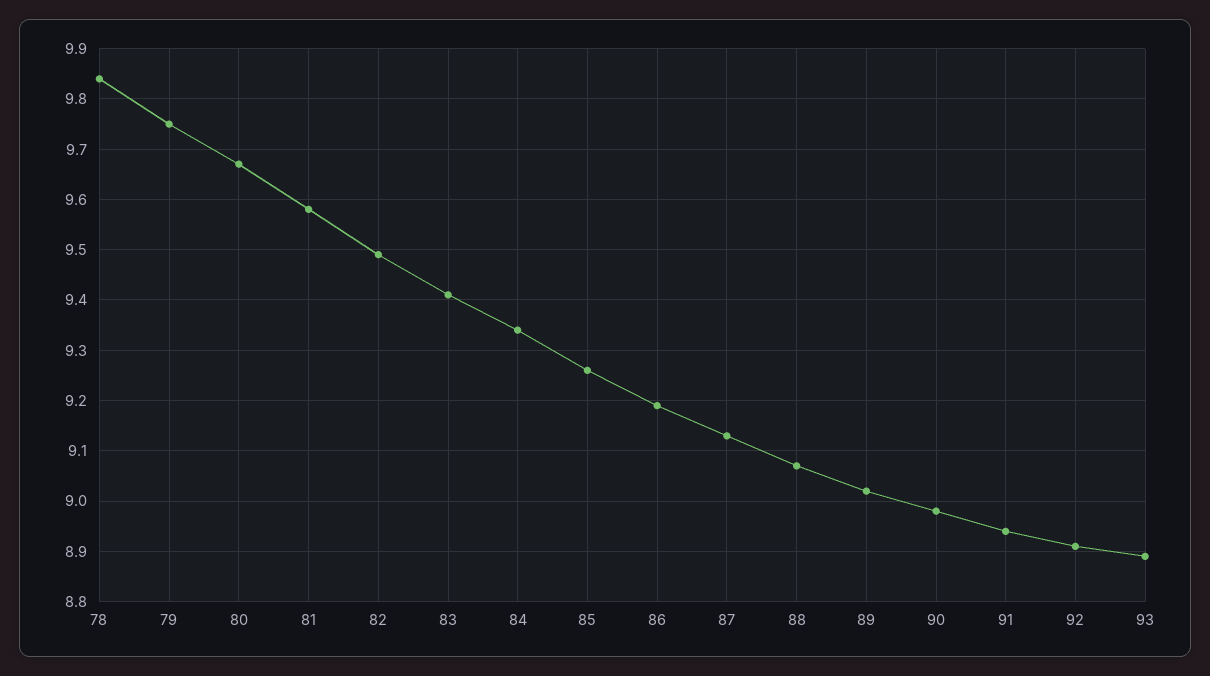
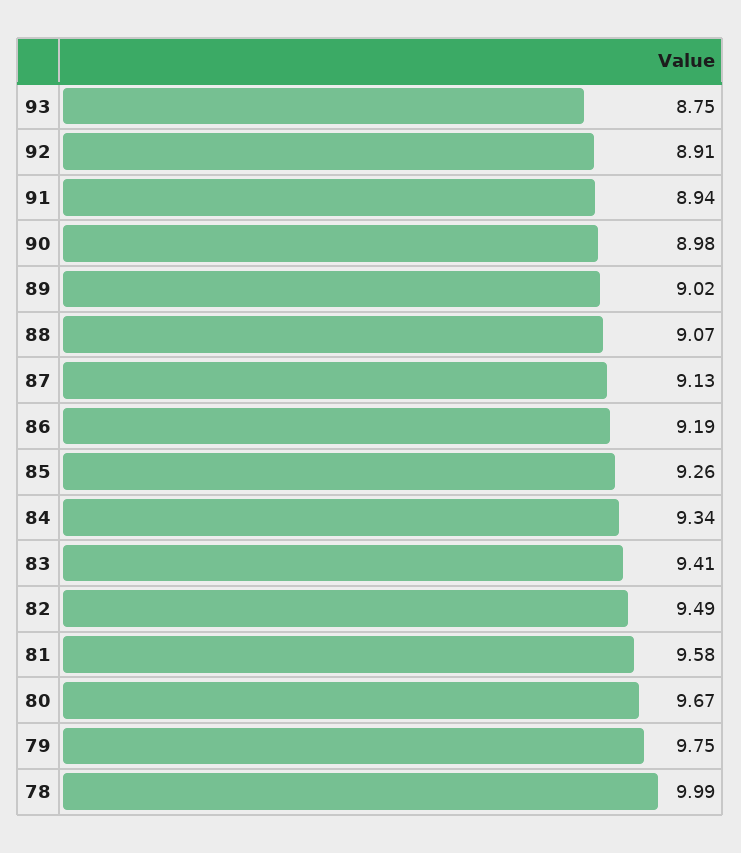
78: 9.85 -> 9.99
93: 8.9 -> 8.75

